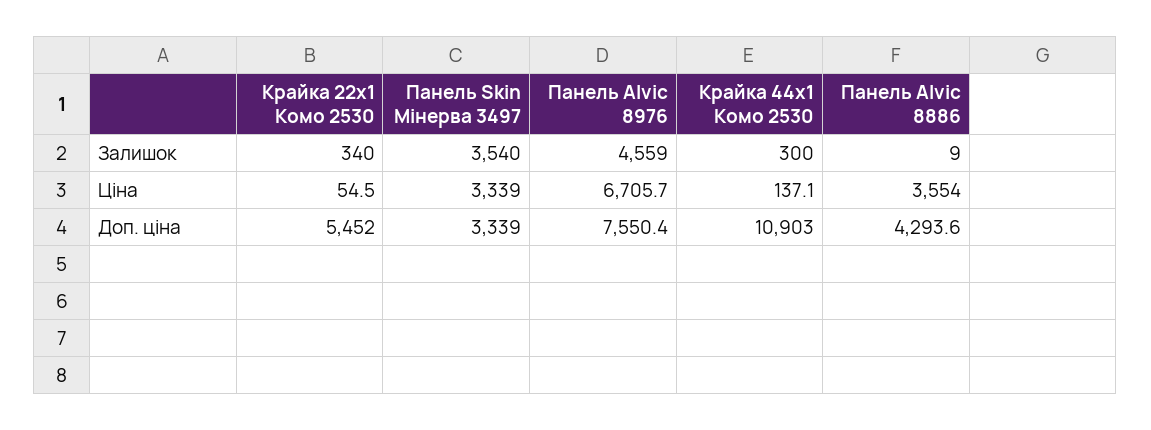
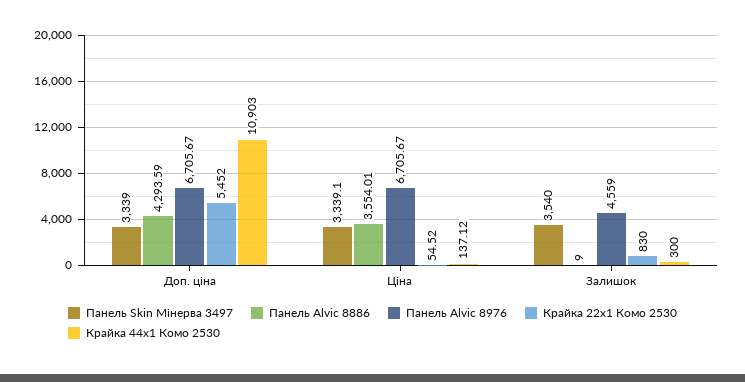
Крайка 22x1 Комо 2530, Залишок: 340 -> 830
Панель Alvic 8976, Доп. ціна: 7550.4 -> 6705.67

